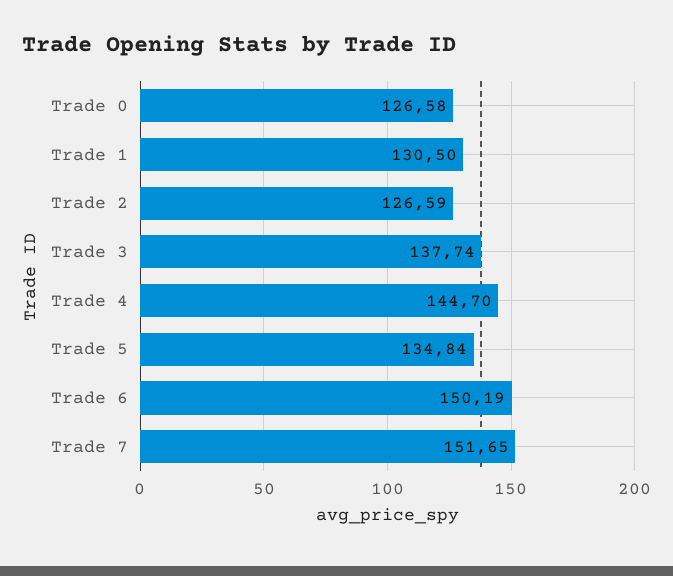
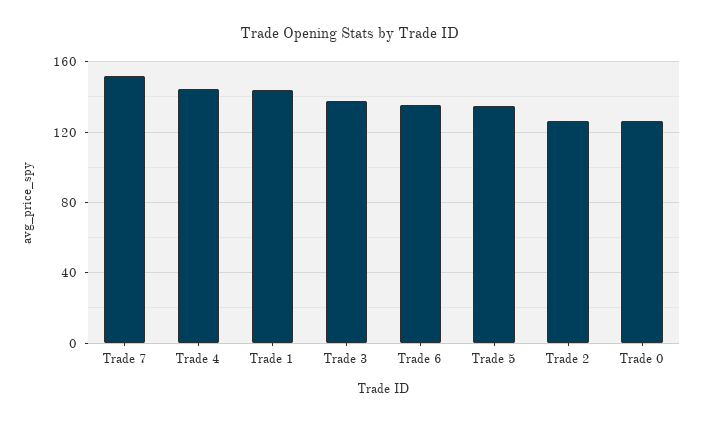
Trade 1: 130.5 -> 145
Trade 6: 150.19 -> 135

